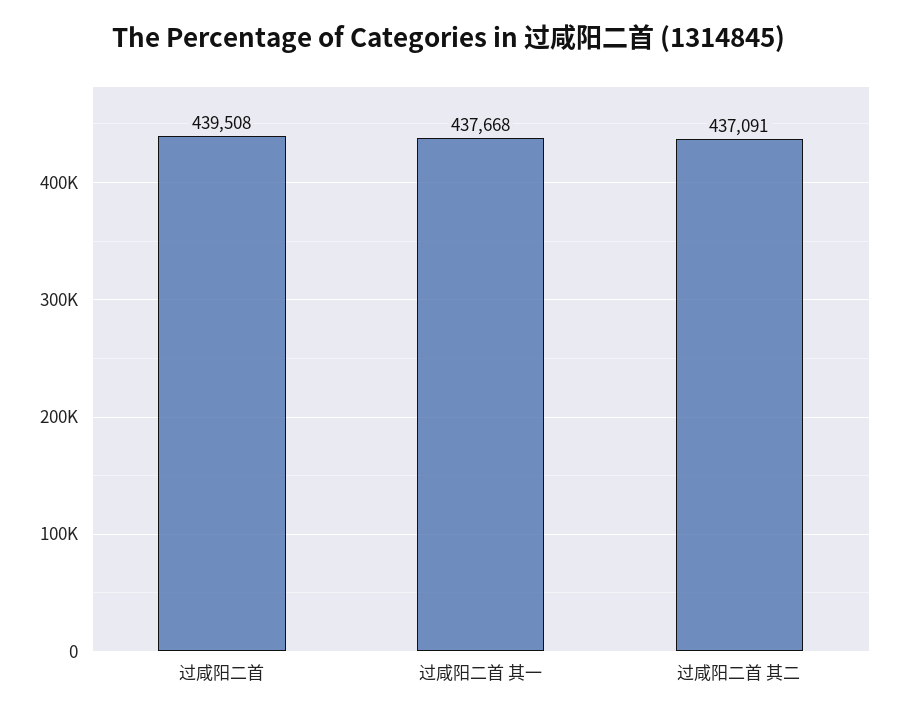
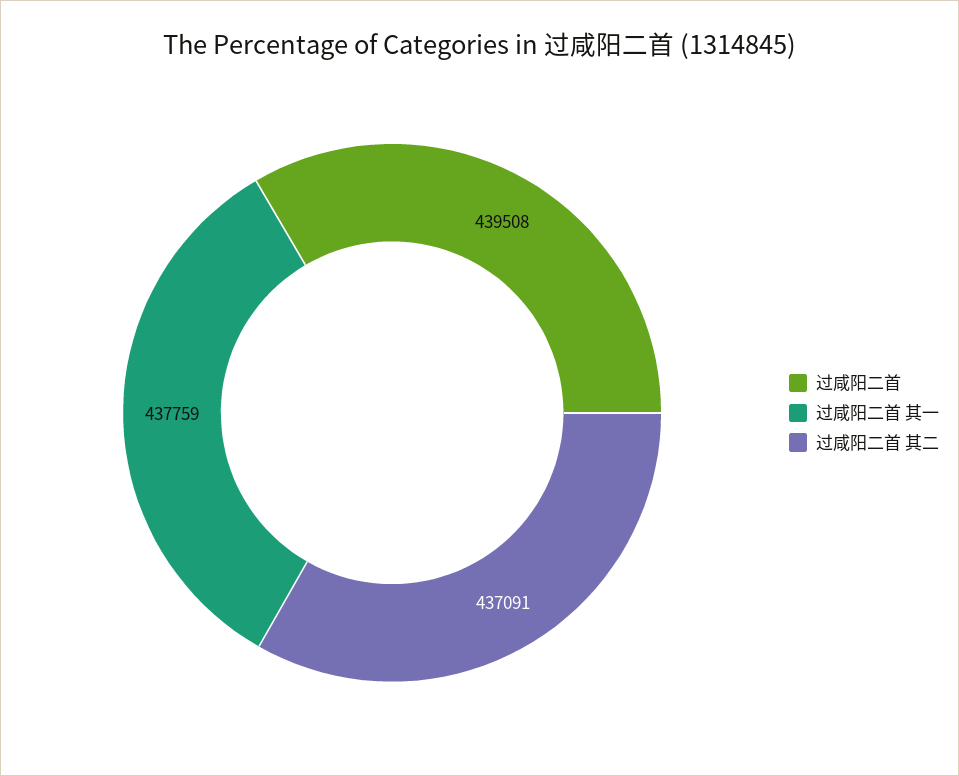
过咸阳二首 其一: 437668 -> 437759

